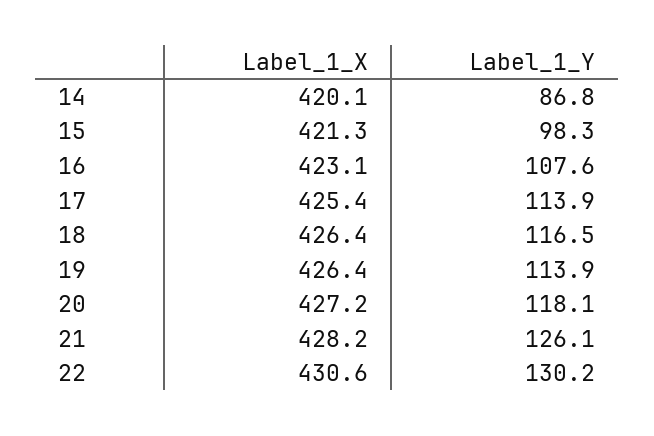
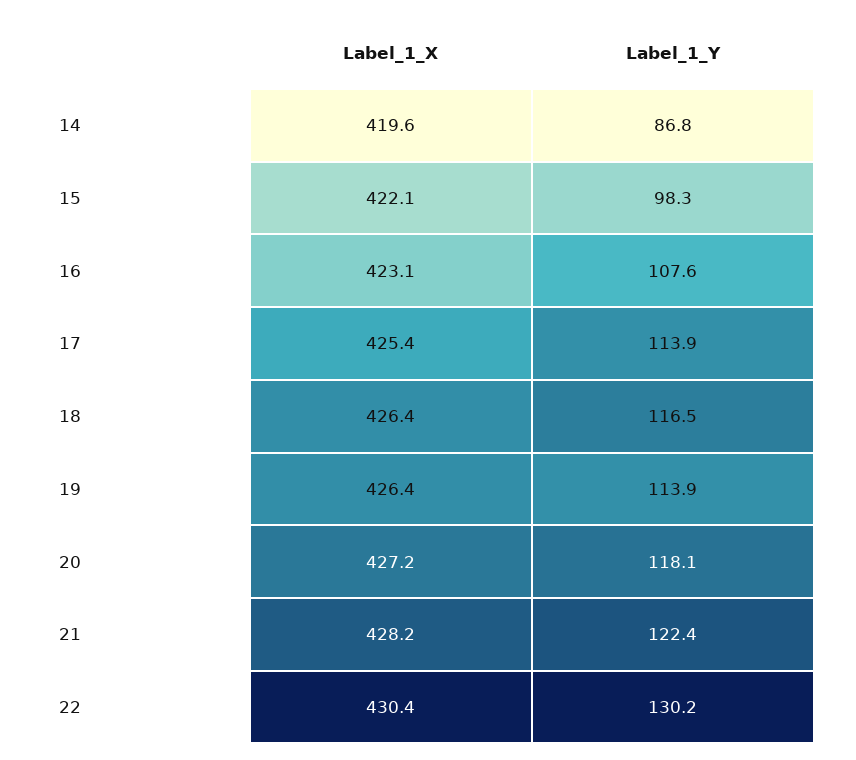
Label_1_X, 14: 420.1 -> 419.6
Label_1_X, 15: 421.3 -> 422.1
Label_1_Y, 21: 126.1 -> 122.4
Label_1_X, 22: 430.6 -> 430.4

